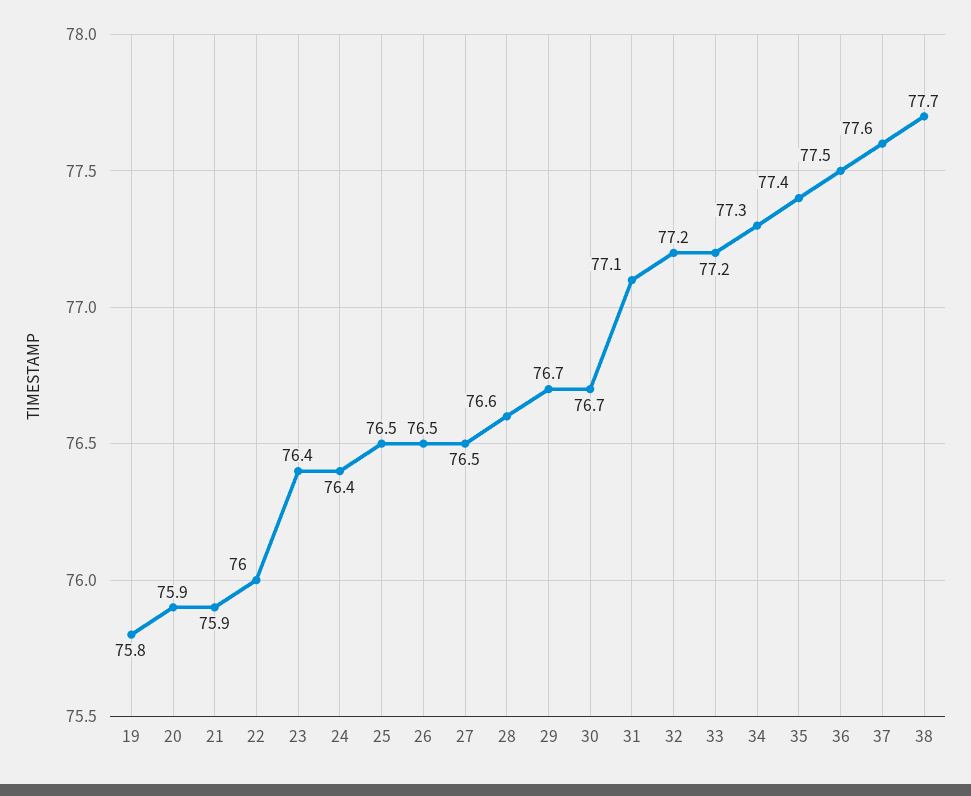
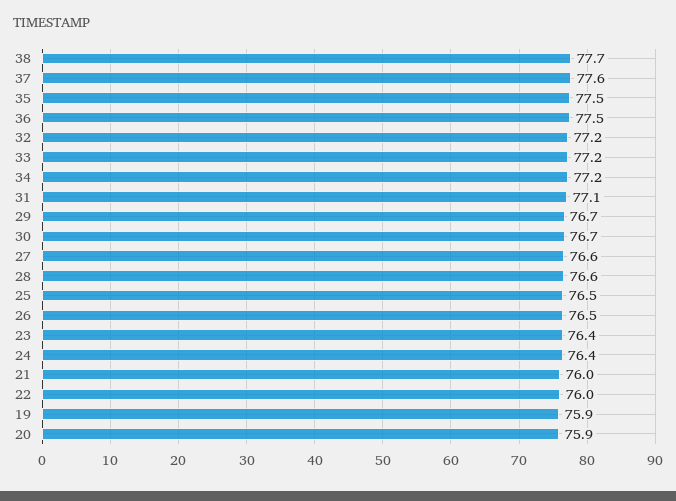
19: 75.8 -> 75.9
21: 75.9 -> 76
27: 76.5 -> 76.6
34: 77.3 -> 77.2
35: 77.4 -> 77.5

